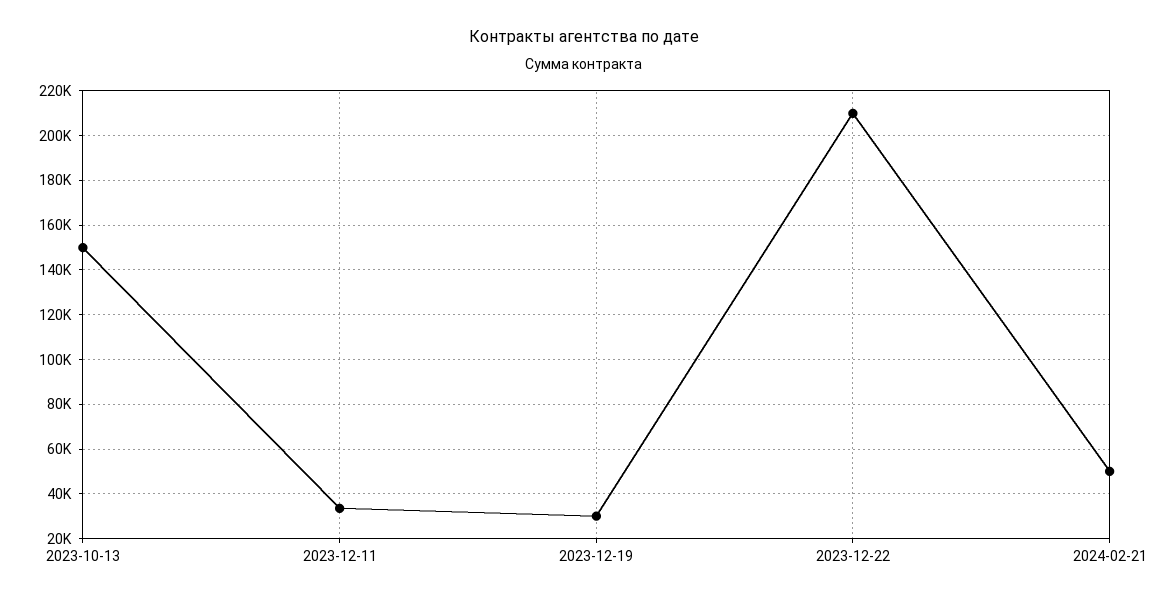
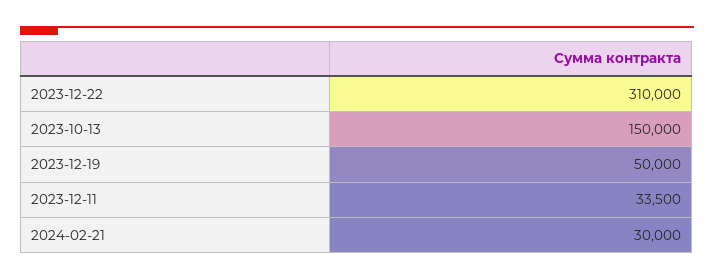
2023-12-19: 30000 -> 50000
2023-12-22: 210000 -> 310000
2024-02-21: 50000 -> 30000

